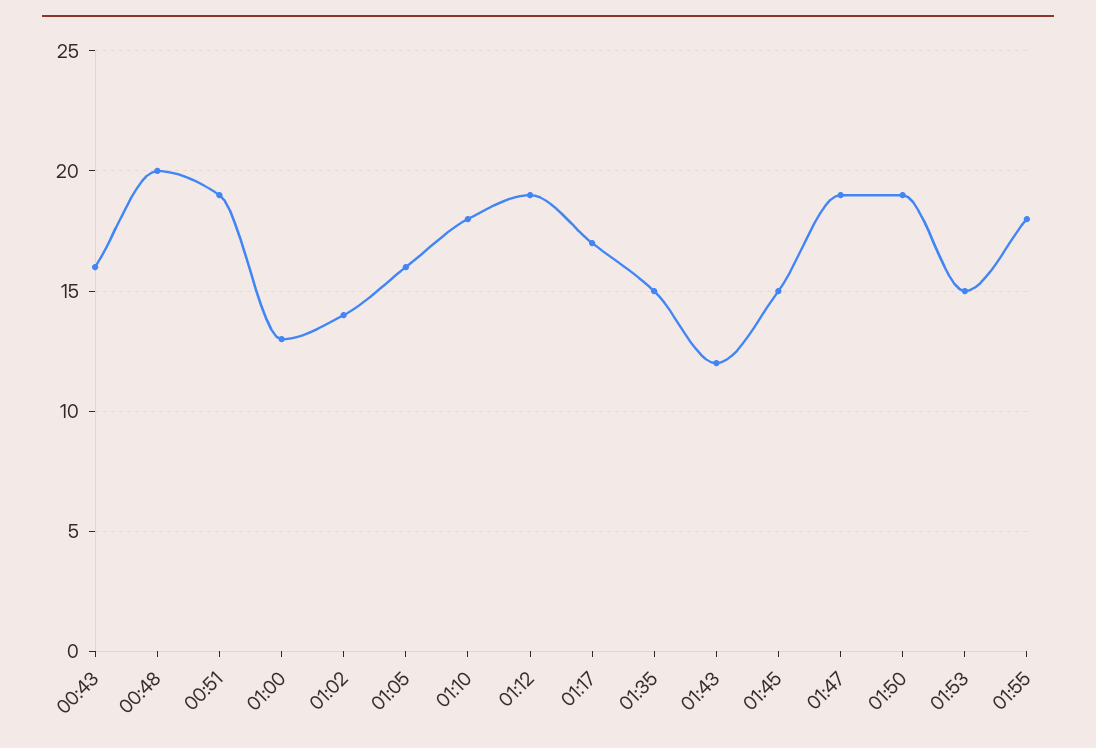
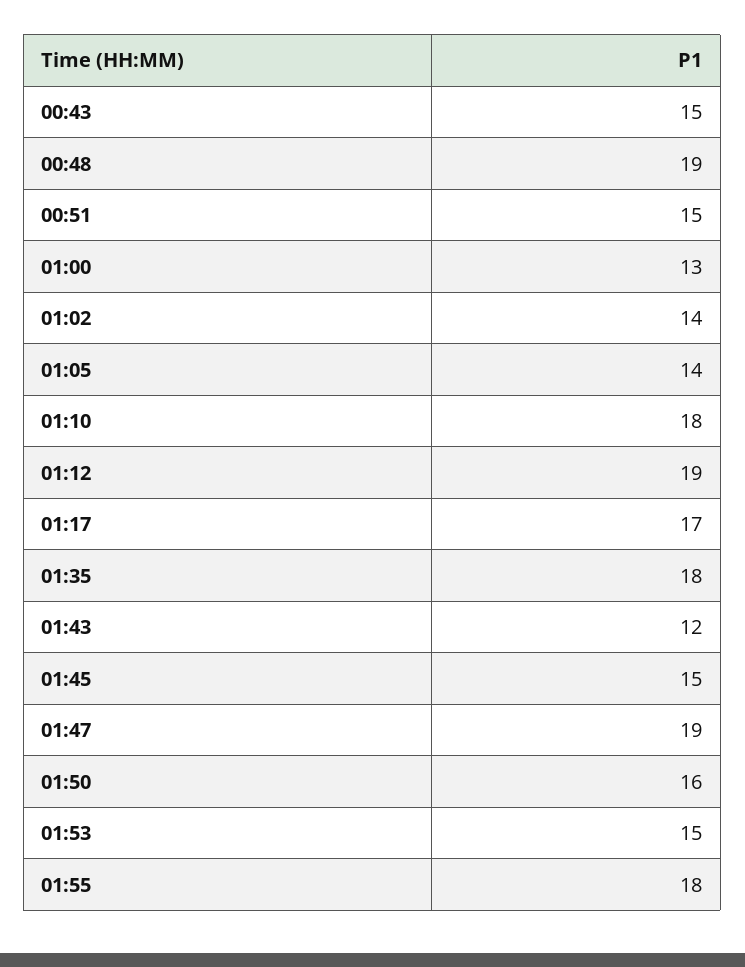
00:43: 16 -> 15
00:48: 20 -> 19
00:51: 19 -> 15
01:05: 16 -> 14
01:35: 15 -> 18
01:50: 19 -> 16

